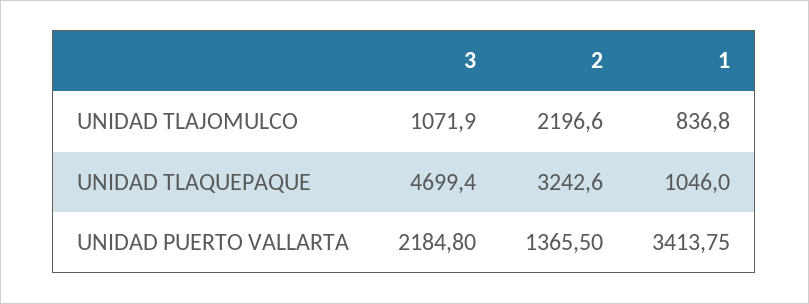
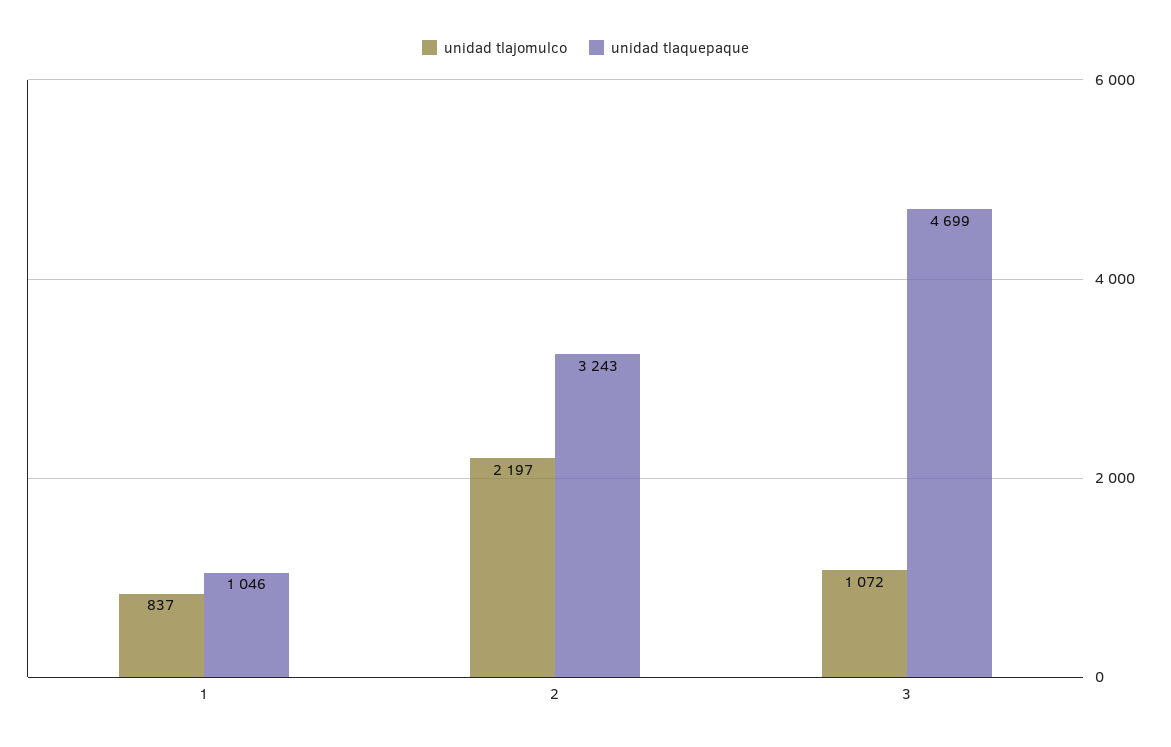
UNIDAD PUERTO VALLARTA, 3: 2184.8 -> none
UNIDAD PUERTO VALLARTA, 2: 1365.5 -> none
UNIDAD PUERTO VALLARTA, 1: 3413.75 -> none

